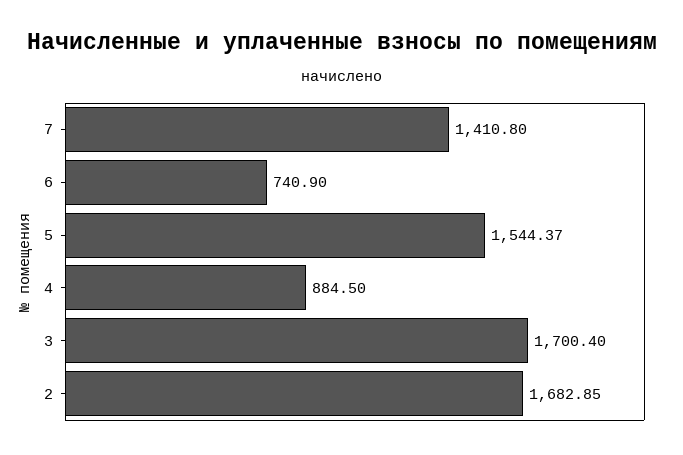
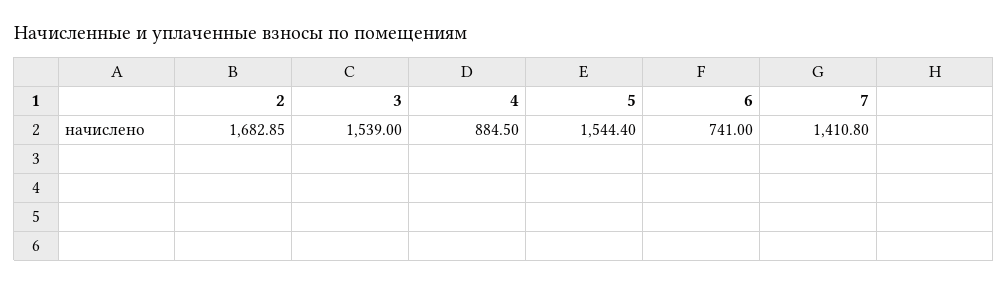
6: 740.9 -> 741
5: 1544.37 -> 1544.4
3: 1700.4 -> 1539

